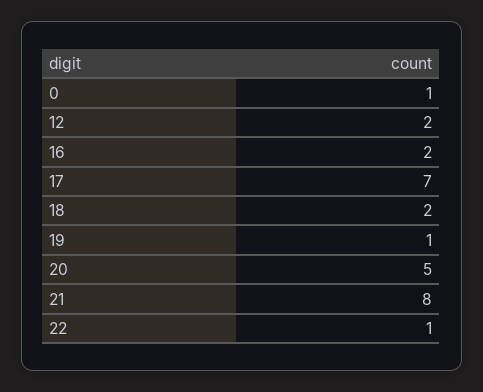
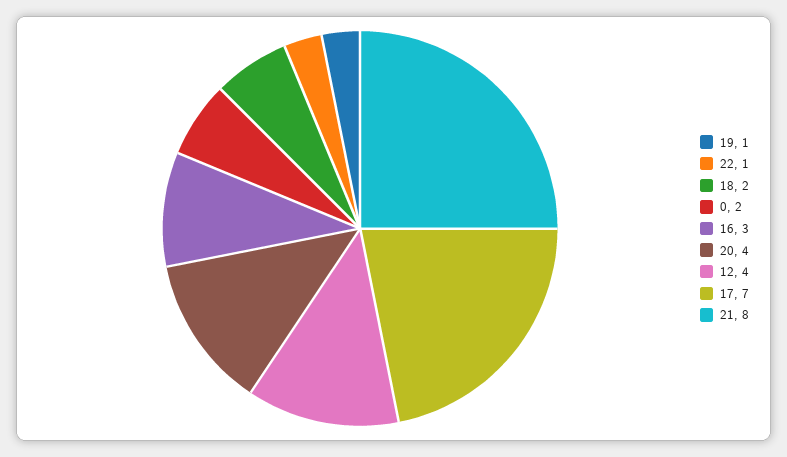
0: 1 -> 2
12: 2 -> 4
16: 2 -> 3
20: 5 -> 4

